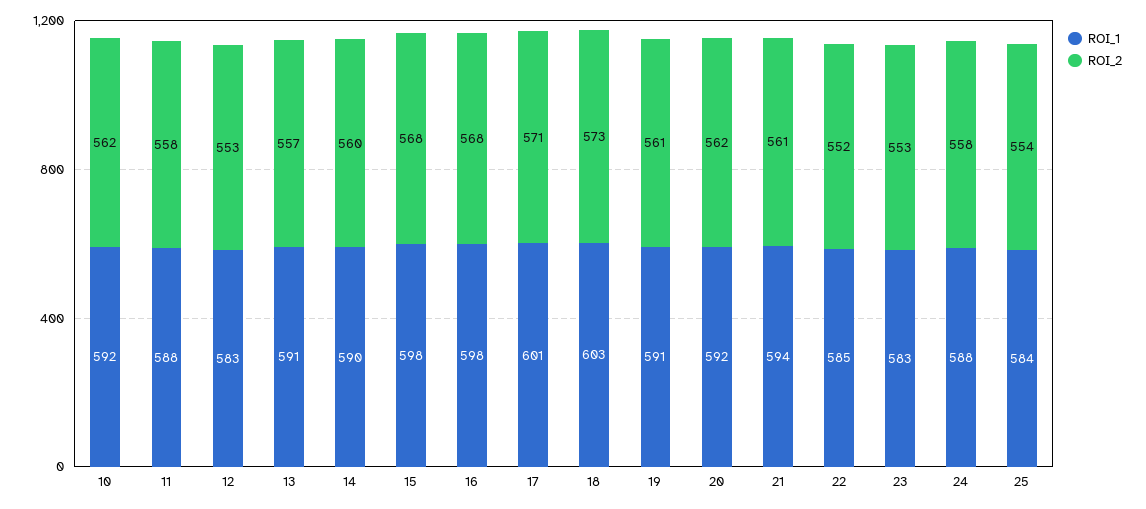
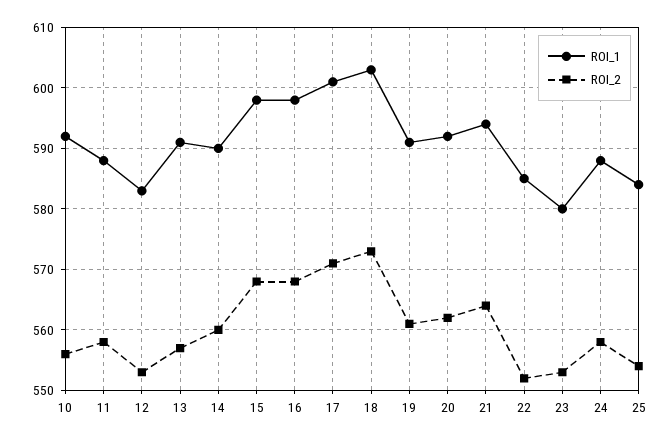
ROI_2, 10: 562 -> 556
ROI_2, 21: 561 -> 564
ROI_1, 23: 583 -> 580

